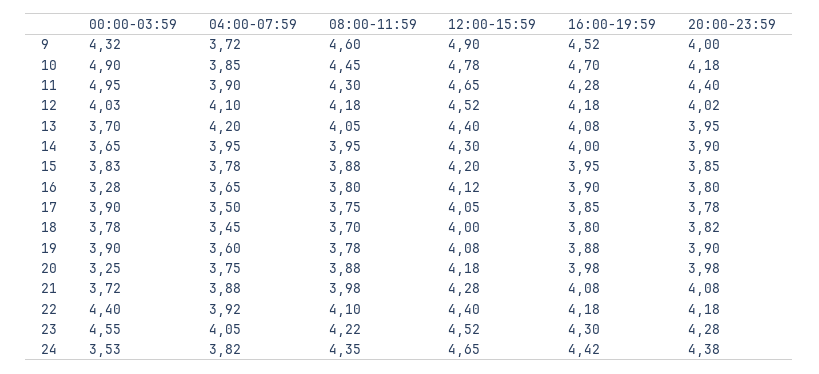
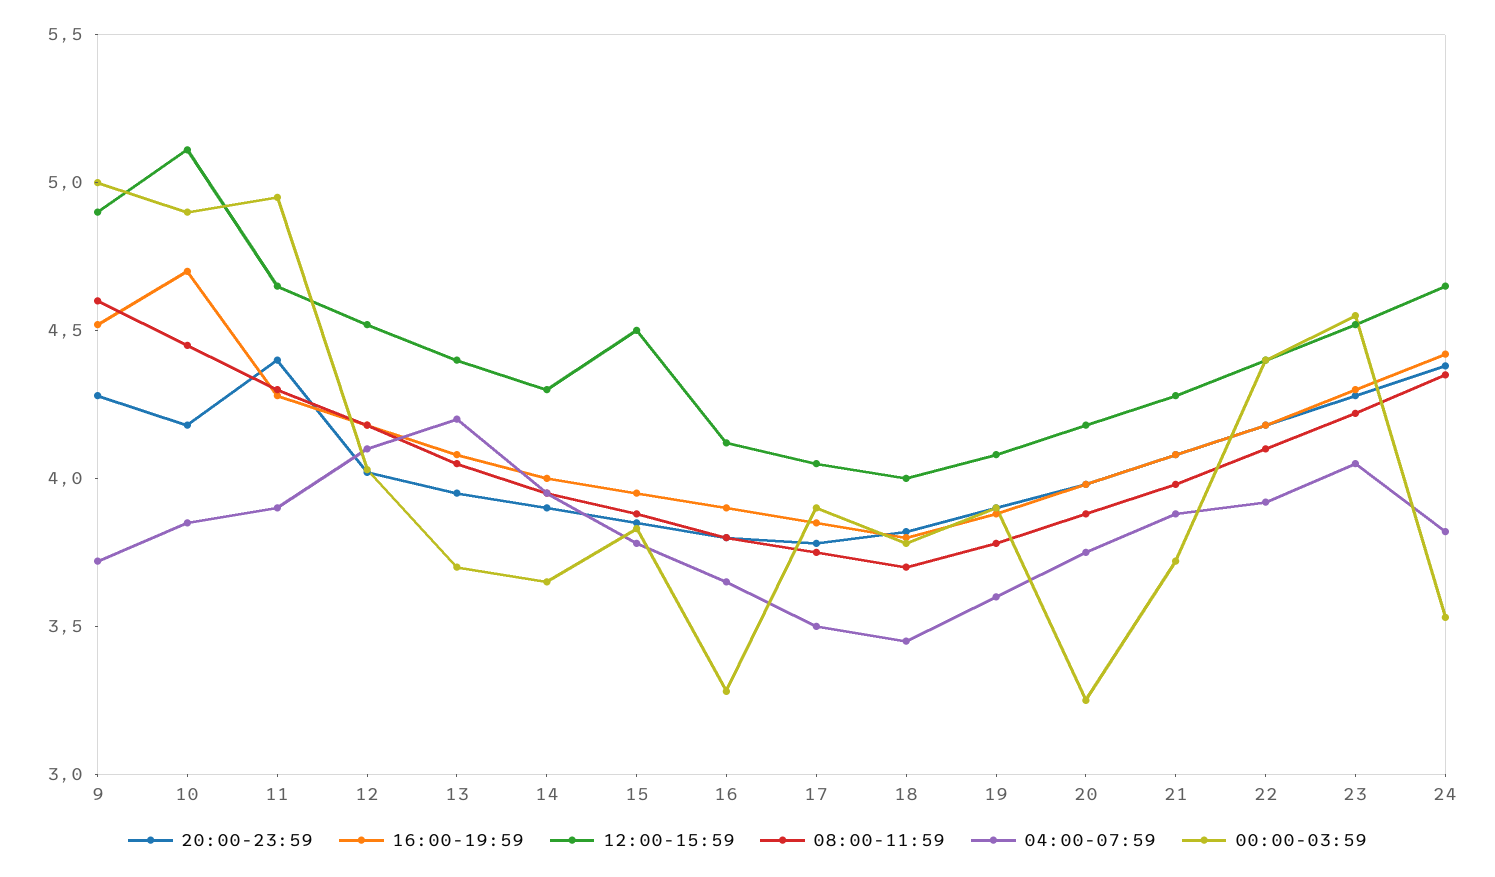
00:00-03:59, 9: 4.32 -> 5
20:00-23:59, 9: 4 -> 4.3
12:00-15:59, 10: 4.78 -> 5.1
12:00-15:59, 15: 4.2 -> 4.5

